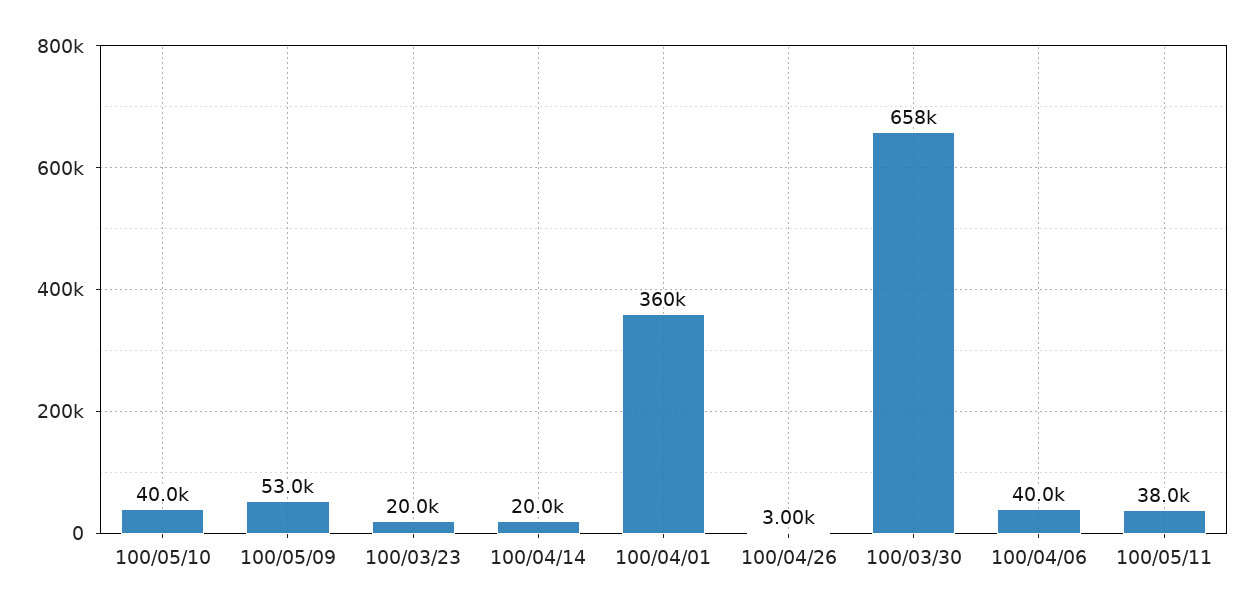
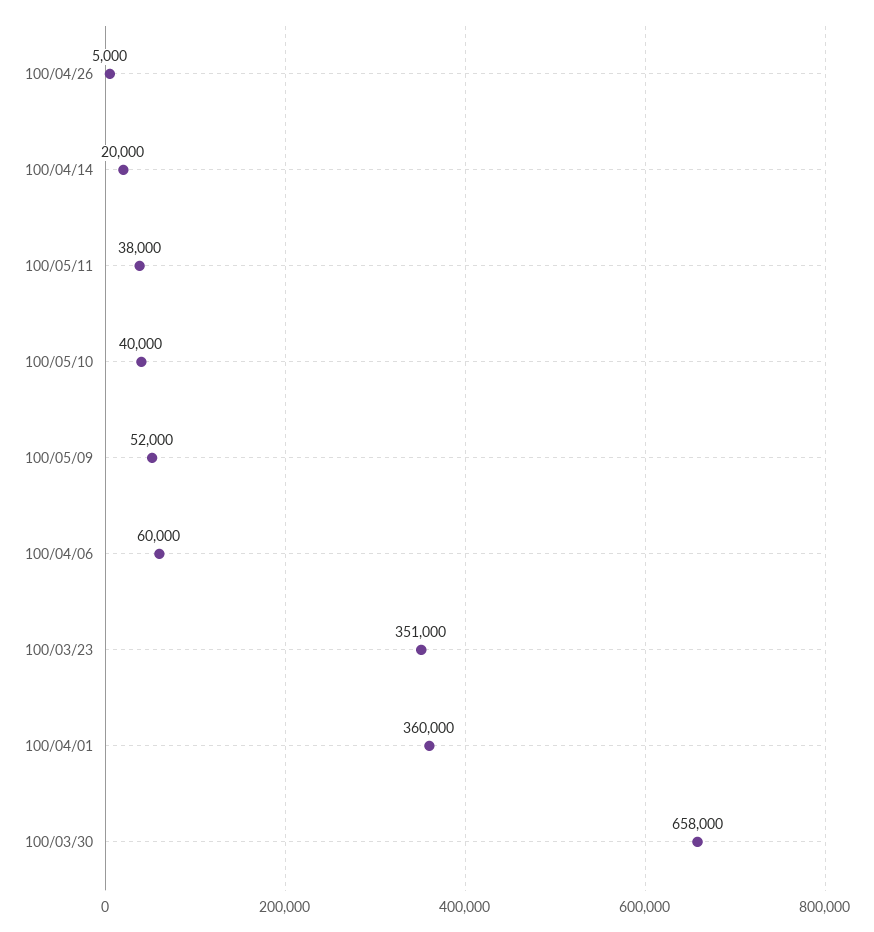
100/05/09: 53000 -> 52000
100/03/23: 20000 -> 351000
100/04/26: 3000 -> 5000
100/04/06: 40000 -> 60000

